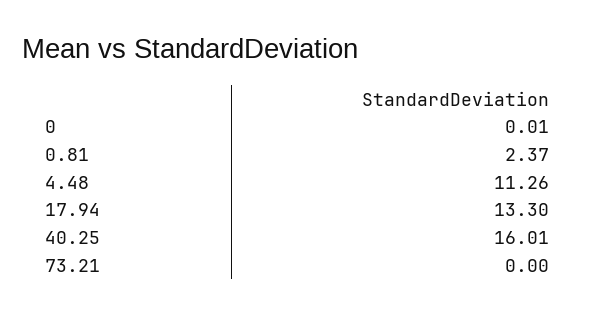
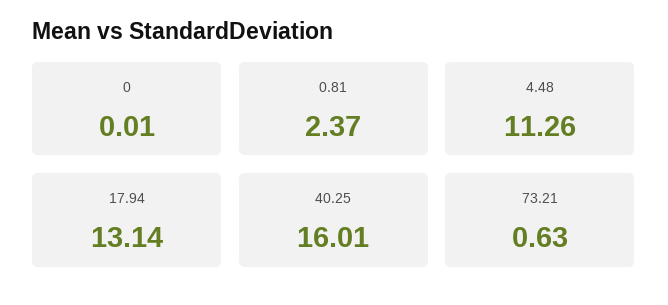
17.94: 13.3 -> 13.14
73.21: 0 -> 0.63

